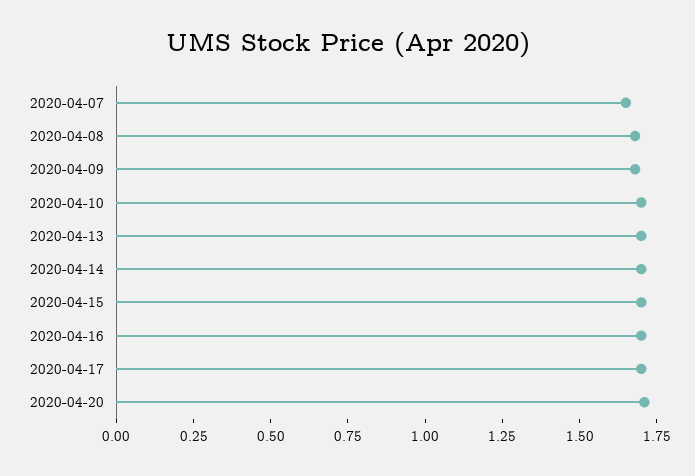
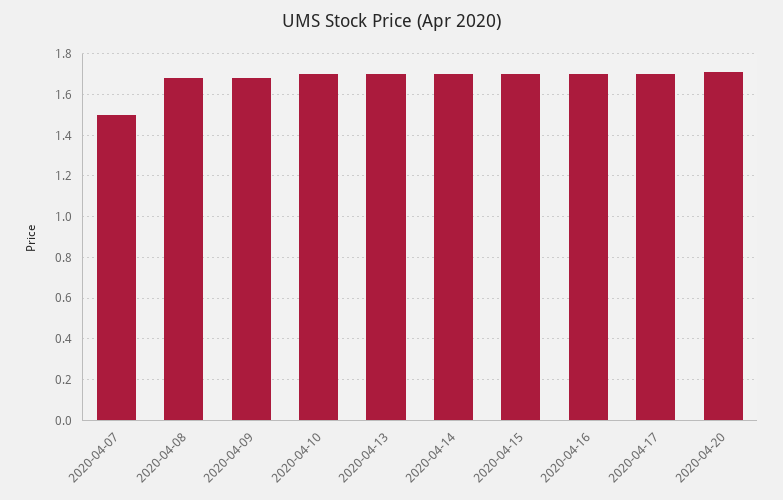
2020-04-07: 1.65 -> 1.5

